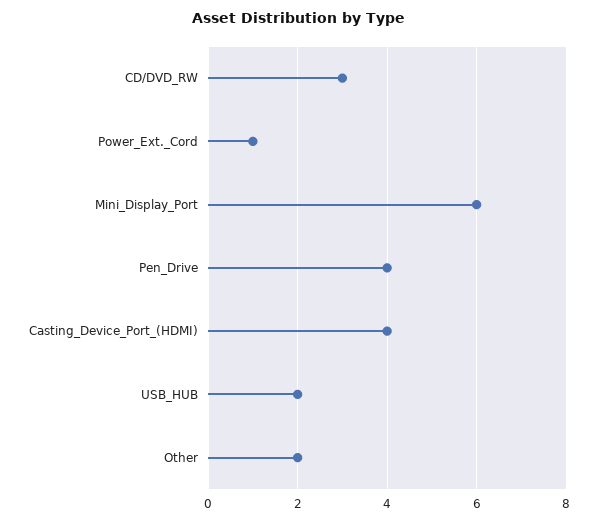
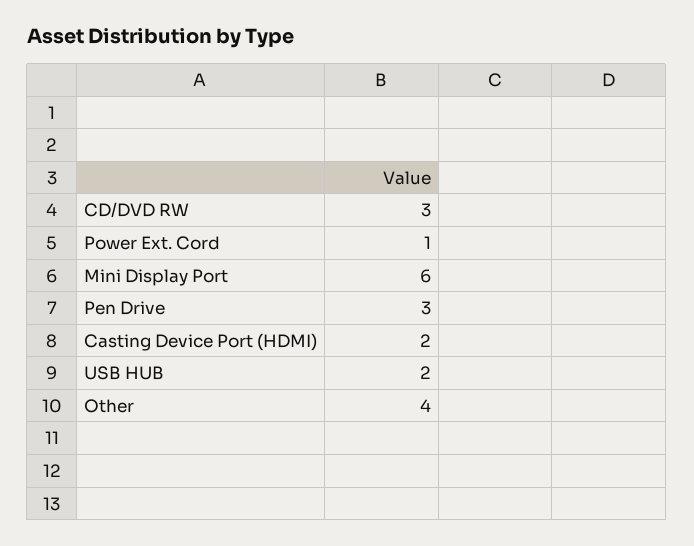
Pen_Drive: 4 -> 3
Casting_Device_Port_(HDMI): 4 -> 2
Other: 2 -> 4

